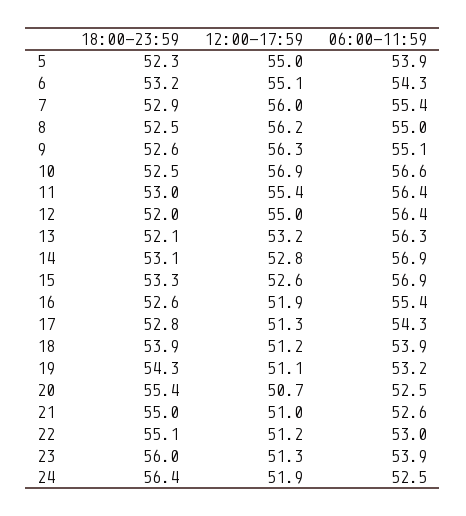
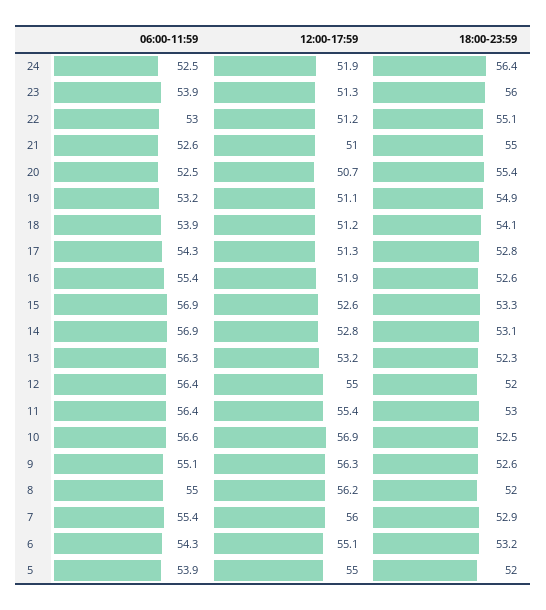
18:00-23:59, 5: 52.3 -> 52
18:00-23:59, 8: 52.5 -> 52
18:00-23:59, 13: 52.1 -> 52.3
18:00-23:59, 18: 53.9 -> 54.1
18:00-23:59, 19: 54.3 -> 54.9

